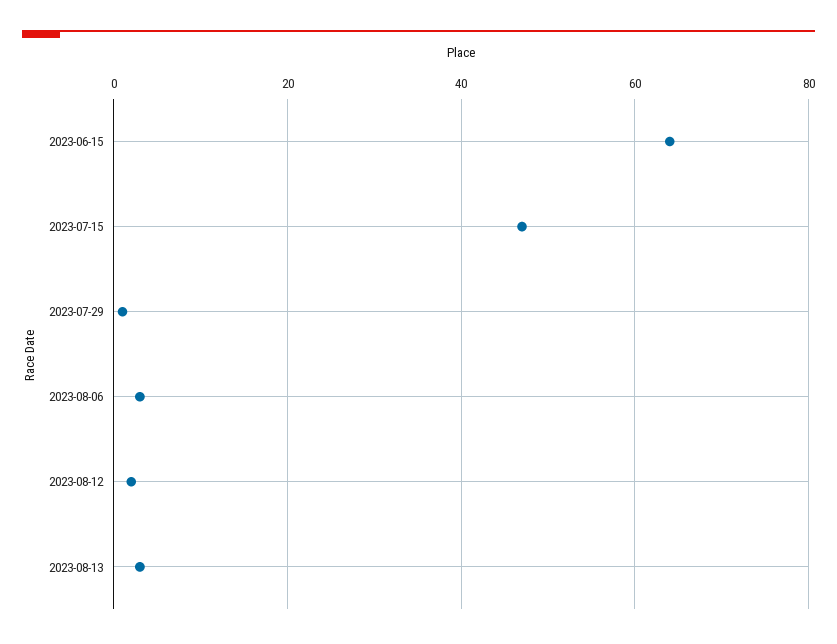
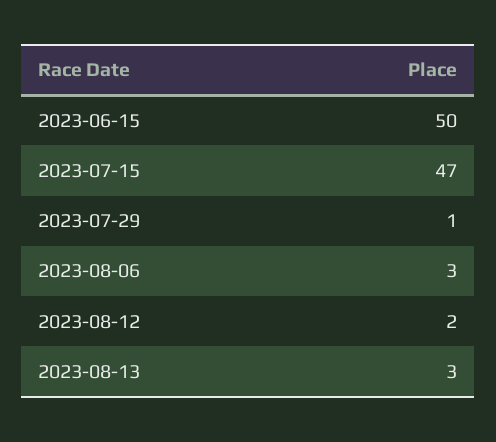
2023-06-15: 65 -> 50

